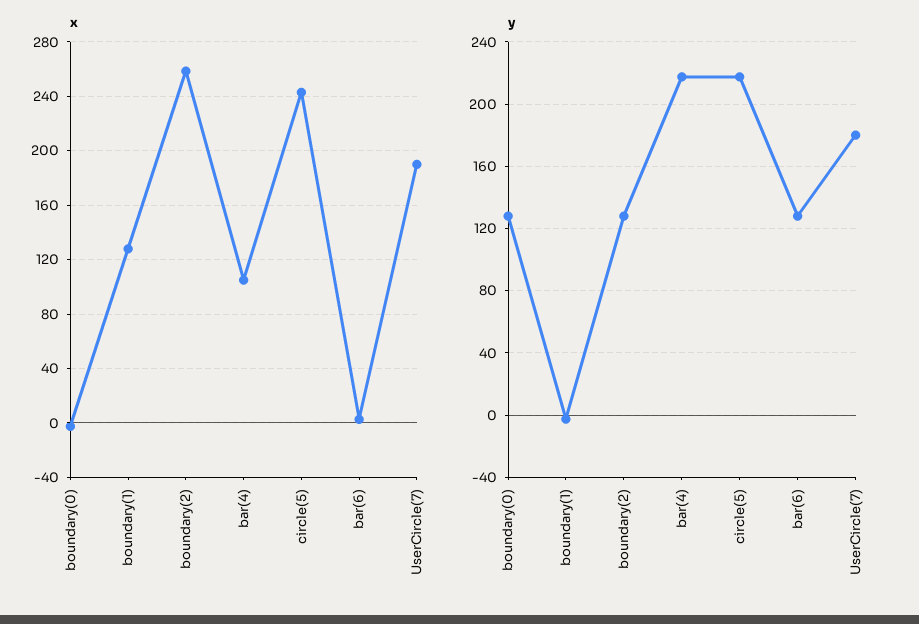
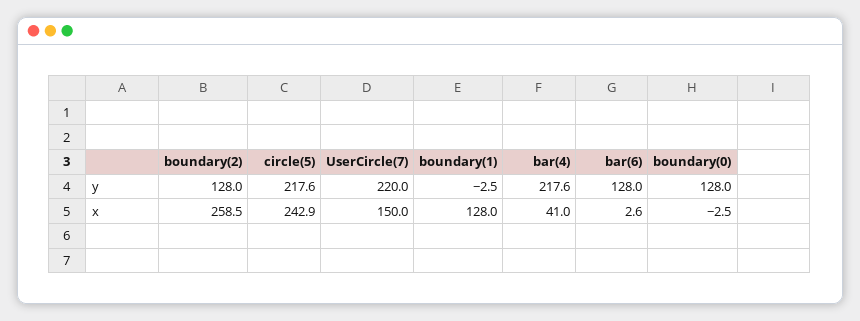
x, bar(4): 105 -> 41
x, UserCircle(7): 190 -> 150
y, UserCircle(7): 180 -> 220

